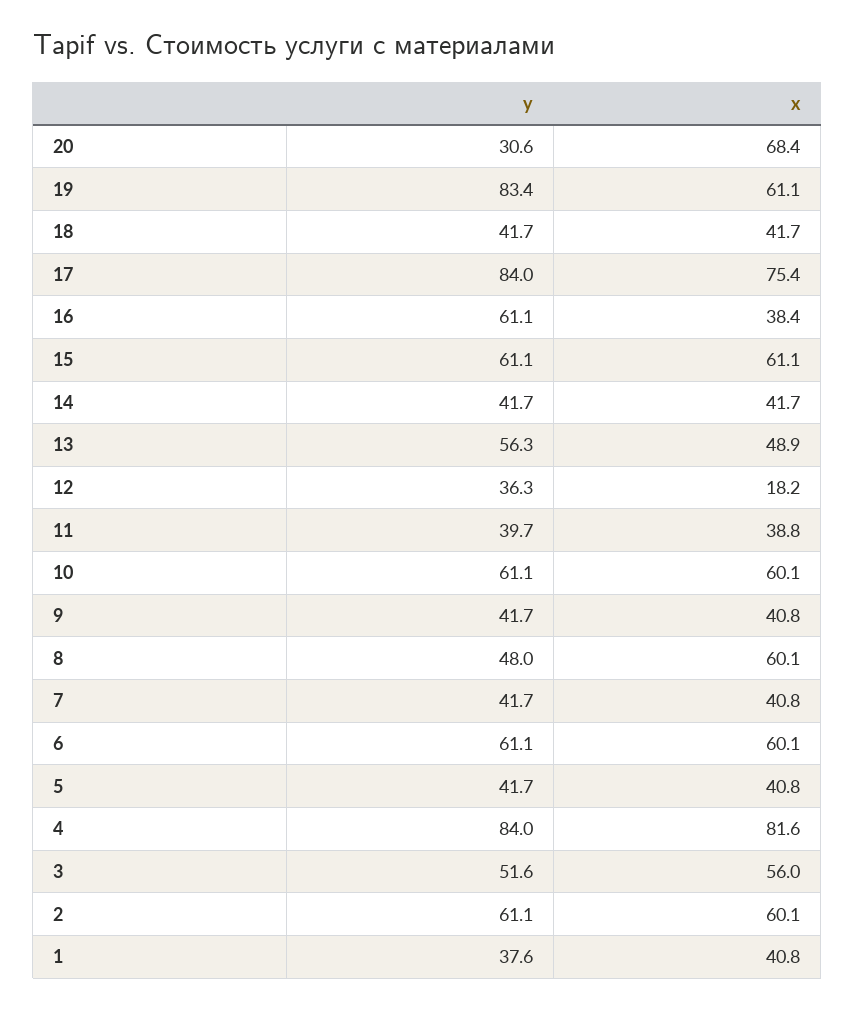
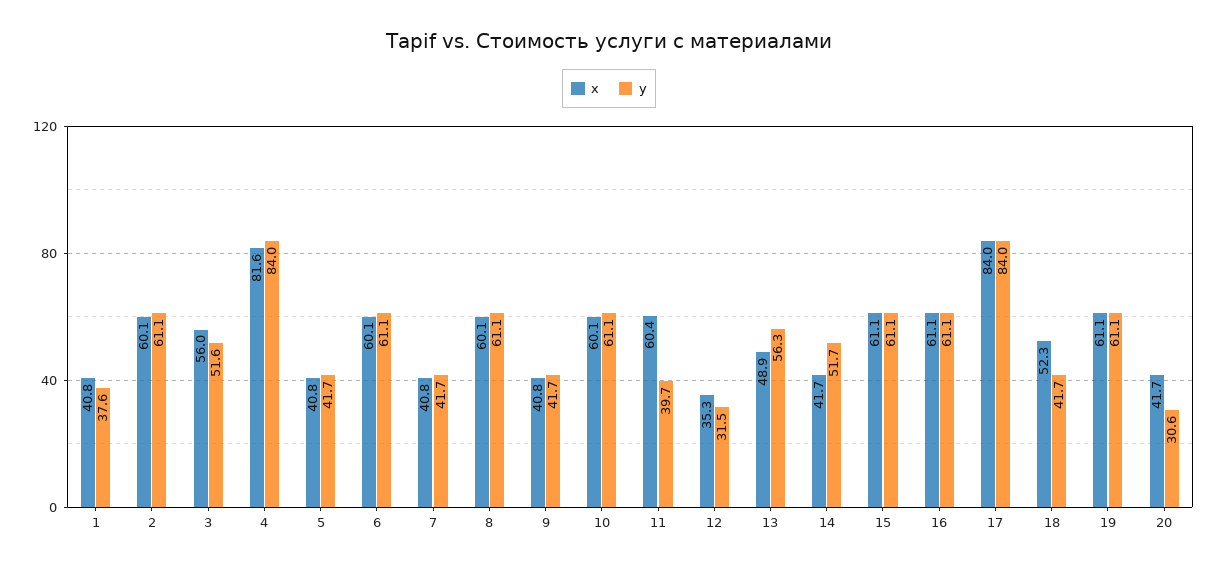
x, 20: 68.4 -> 41.7
y, 19: 83.4 -> 61.1
x, 18: 41.7 -> 52.3
x, 17: 75.4 -> 84
x, 16: 38.4 -> 61.1
y, 14: 41.7 -> 51.7
y, 12: 36.3 -> 31.5
x, 12: 18.2 -> 35.3
x, 11: 38.8 -> 60.4
y, 8: 48 -> 61.1

